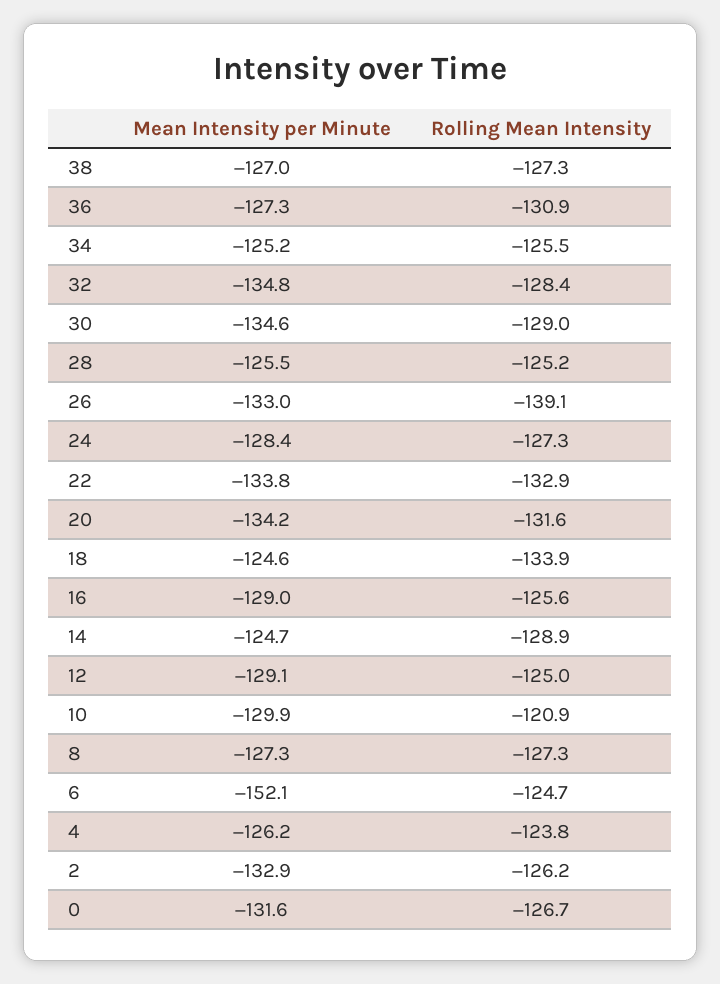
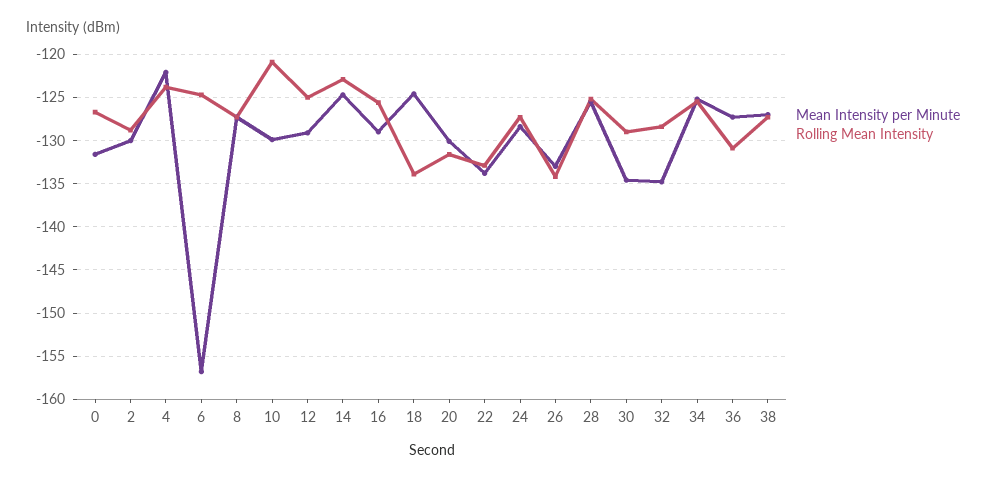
Rolling Mean Intensity, 26: -139.1 -> -134
Mean Intensity per Minute, 20: -134.2 -> -130
Rolling Mean Intensity, 14: -128.9 -> -123
Mean Intensity per Minute, 6: -152.1 -> -157
Mean Intensity per Minute, 4: -126.2 -> -122
Mean Intensity per Minute, 2: -132.9 -> -130
Rolling Mean Intensity, 2: -126.2 -> -129

